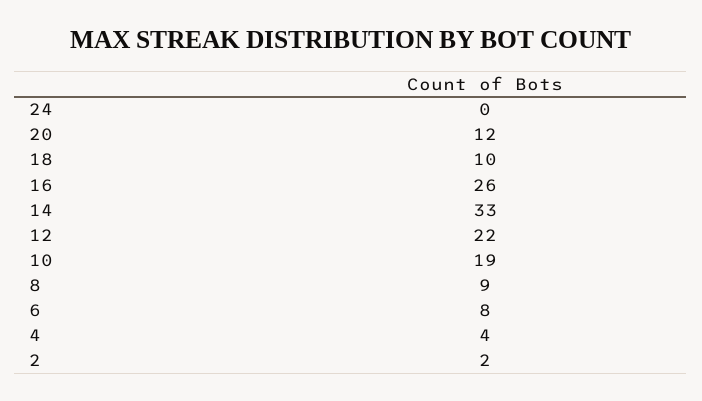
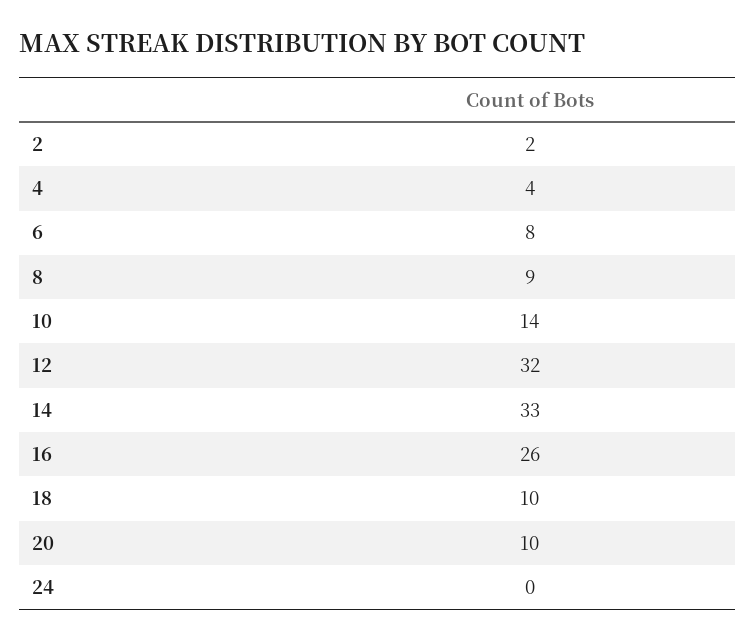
20: 12 -> 10
12: 22 -> 32
10: 19 -> 14

